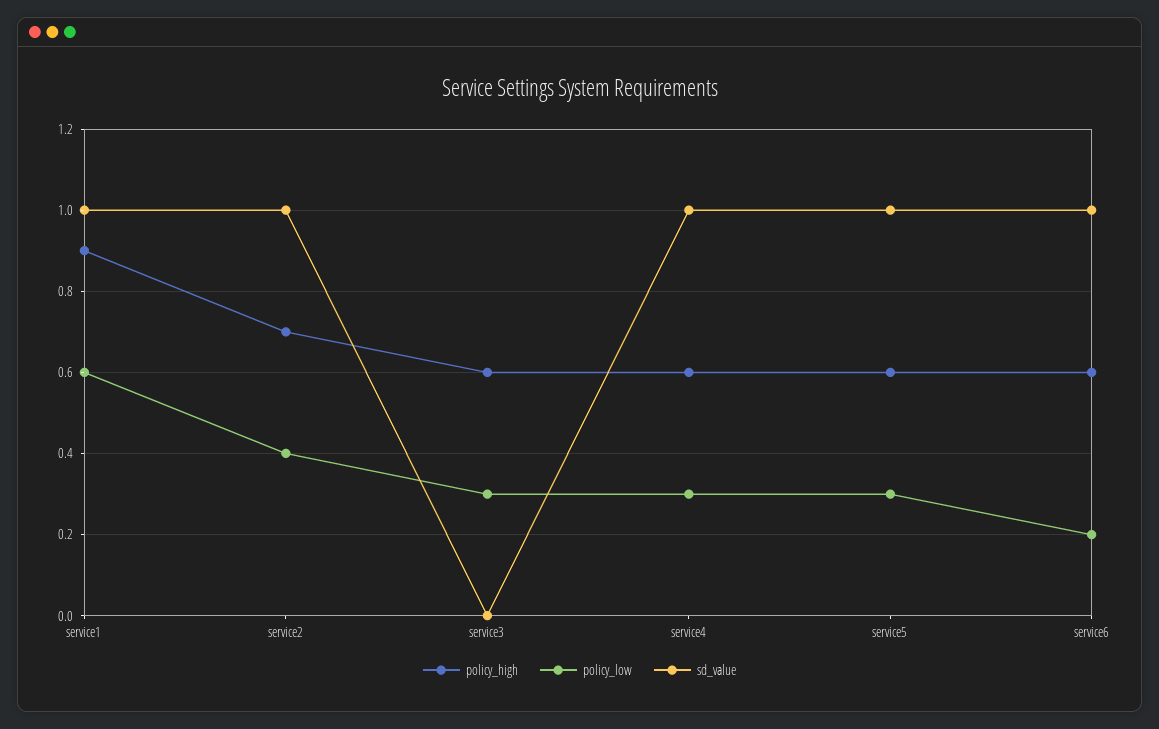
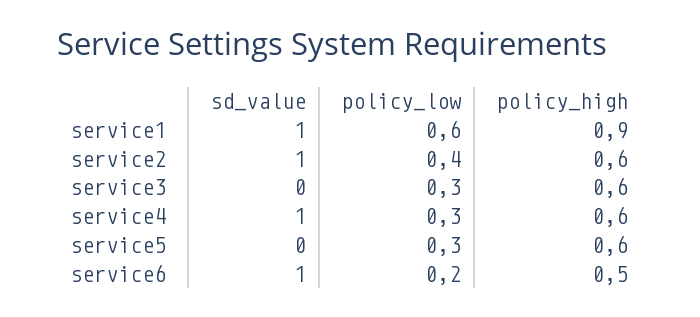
policy_high, service2: 0.7 -> 0.6
sd_value, service5: 1 -> 0
policy_high, service6: 0.6 -> 0.5

